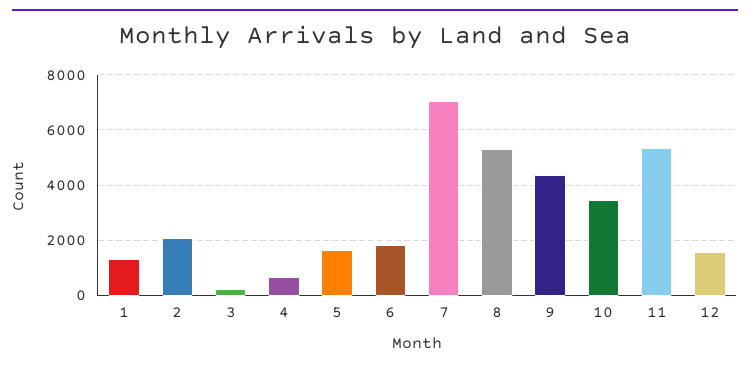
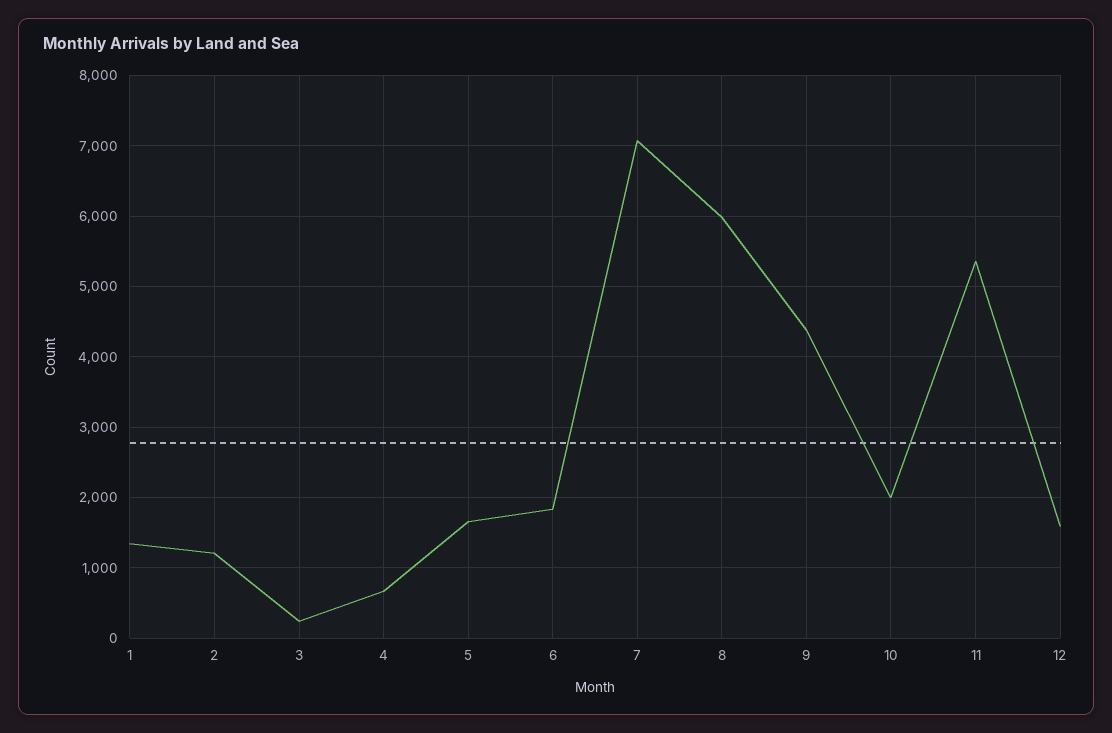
2: 2000 -> 1200
8: 5250 -> 6000
10: 3500 -> 2000

